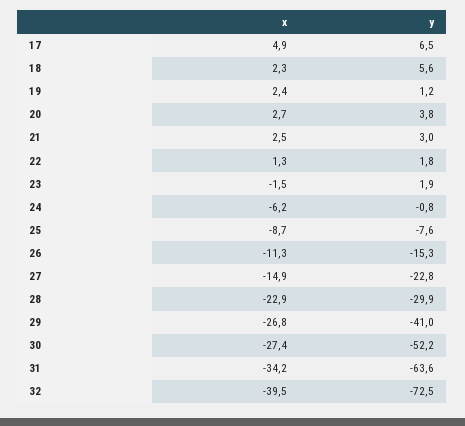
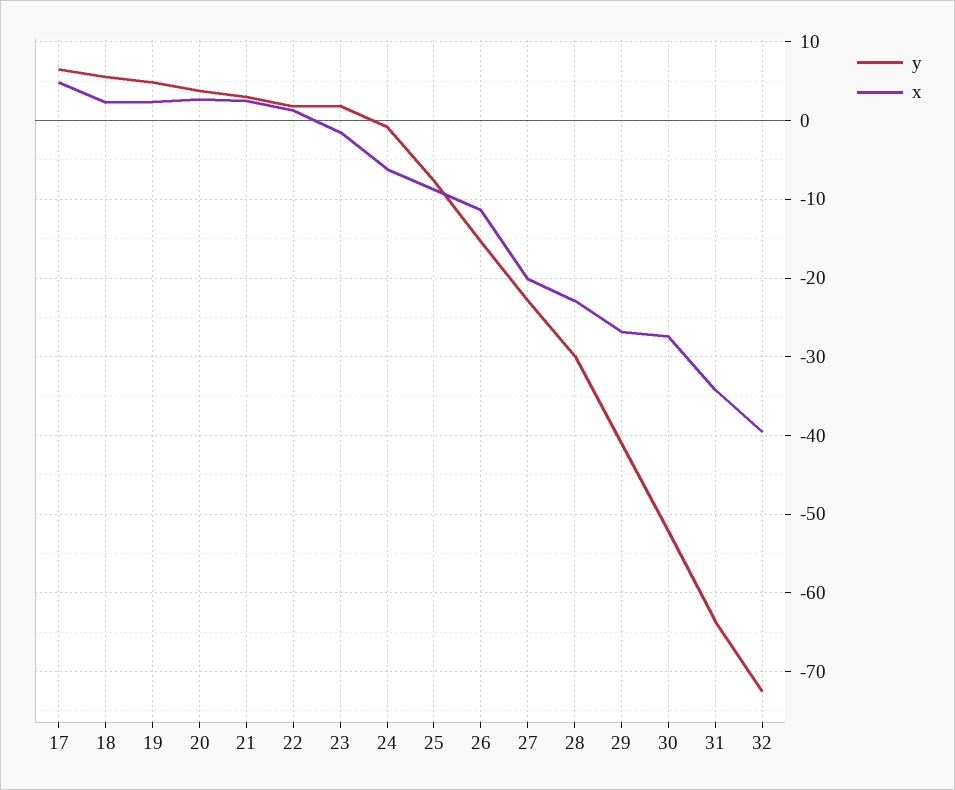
y, 19: 1.2 -> 5
x, 27: -14.9 -> -20

